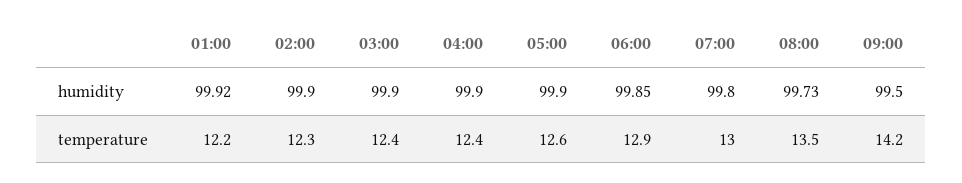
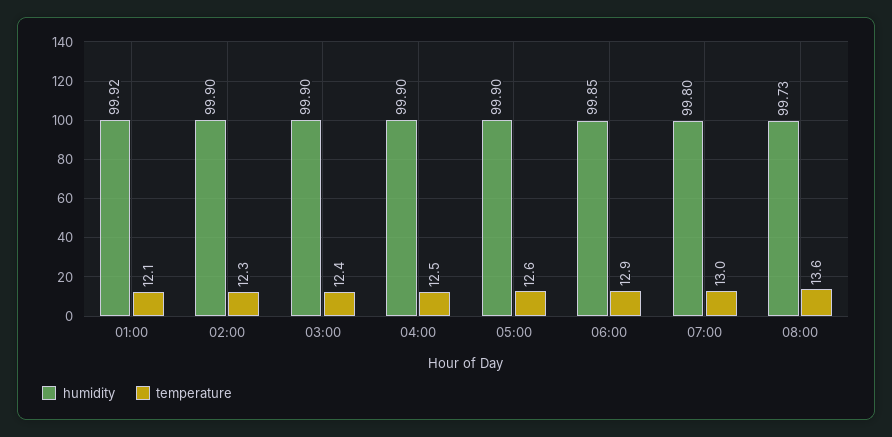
humidity, 09:00: 99.5 -> none
temperature, 01:00: 12.2 -> 12.1
temperature, 04:00: 12.4 -> 12.5
temperature, 08:00: 13.5 -> 13.6
temperature, 09:00: 14.2 -> none

